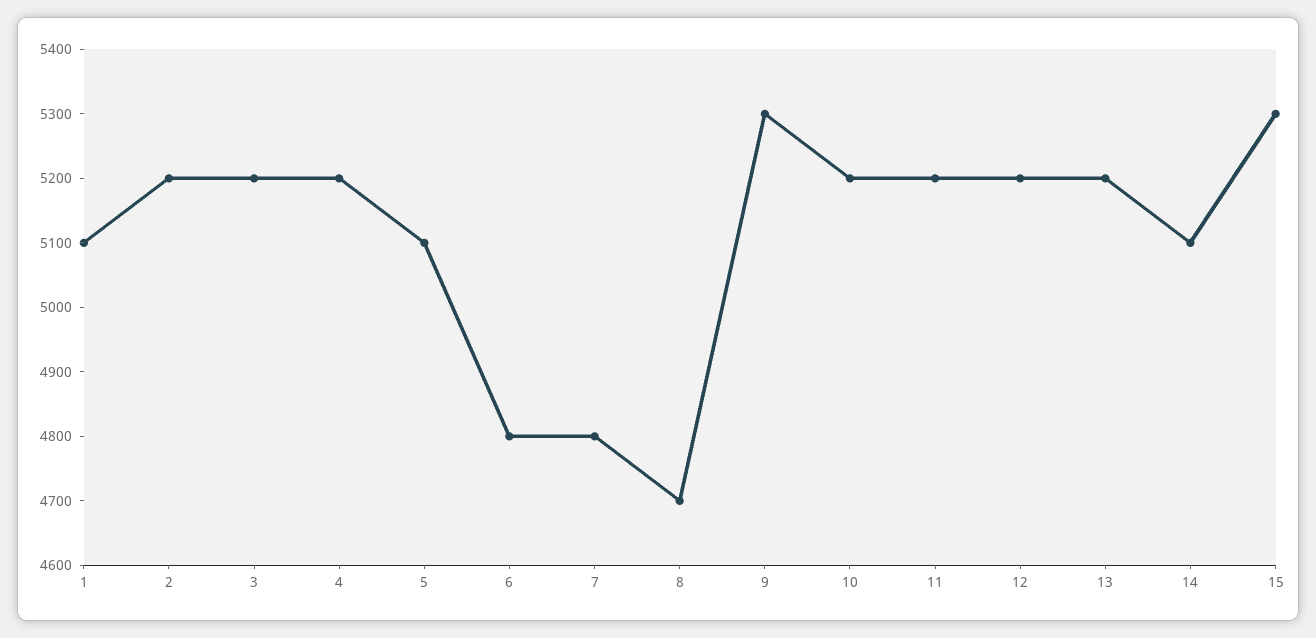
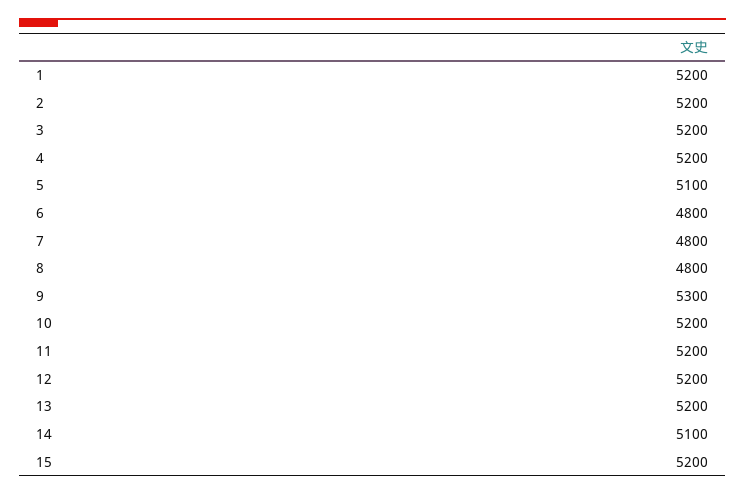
1: 5100 -> 5200
8: 4700 -> 4800
15: 5300 -> 5200

